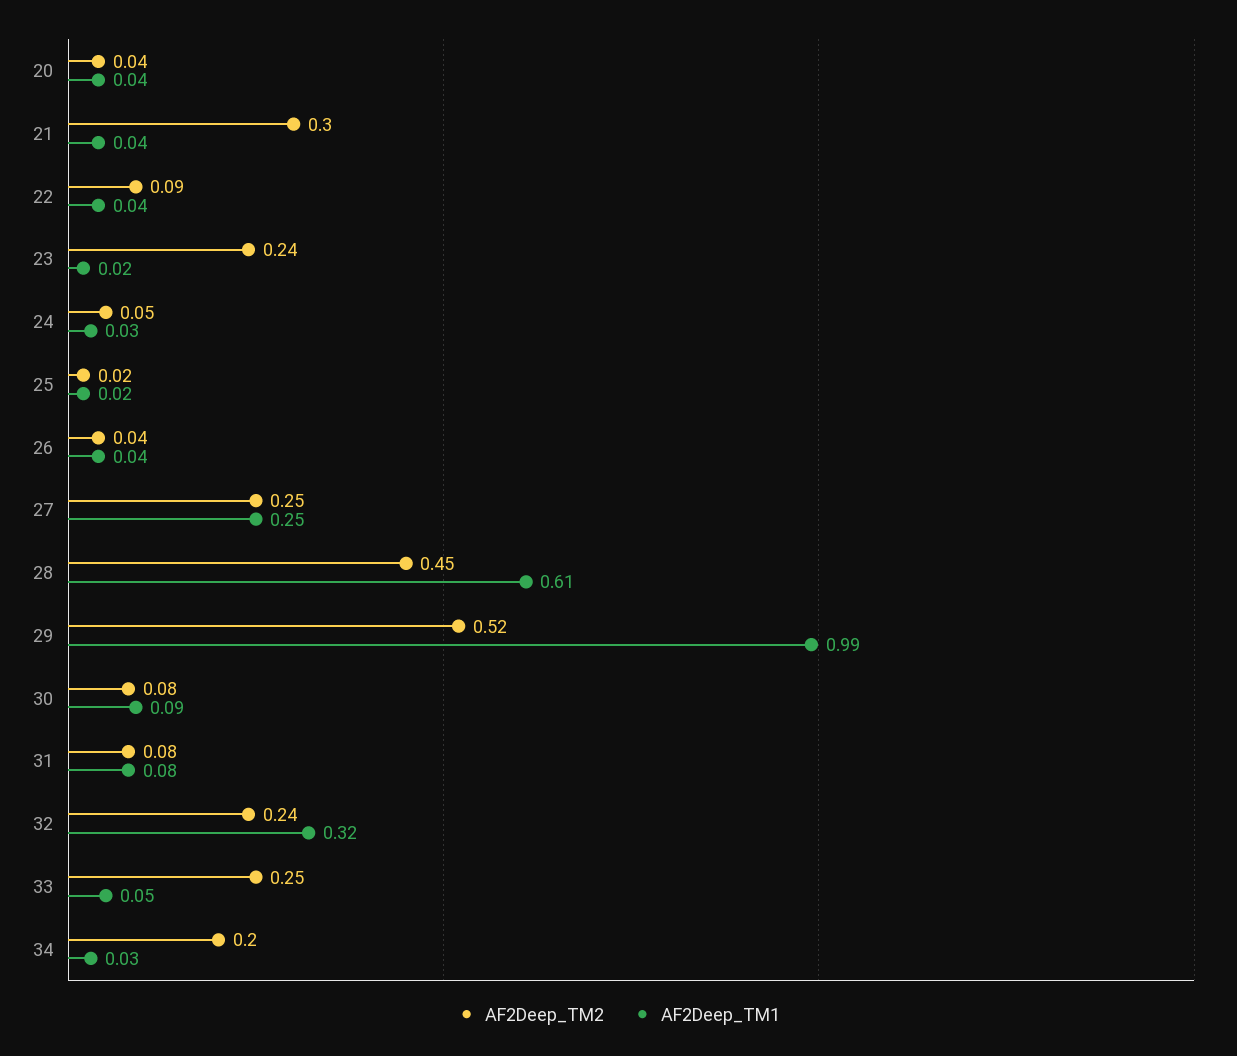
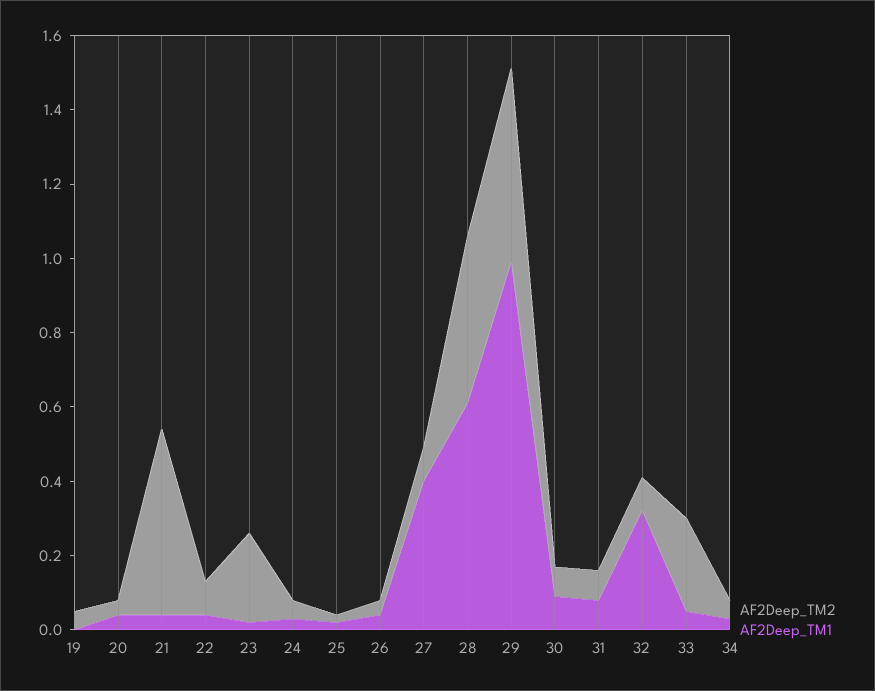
AF2Deep_TM2, 21: 0.3 -> 0.5
AF2Deep_TM2, 27: 0.25 -> 0.1
AF2Deep_TM1, 27: 0.25 -> 0.4
AF2Deep_TM2, 32: 0.24 -> 0.1
AF2Deep_TM2, 34: 0.2 -> 0.05
AF2Deep_TM2, 19: none -> 0.05
AF2Deep_TM1, 19: none -> 0

